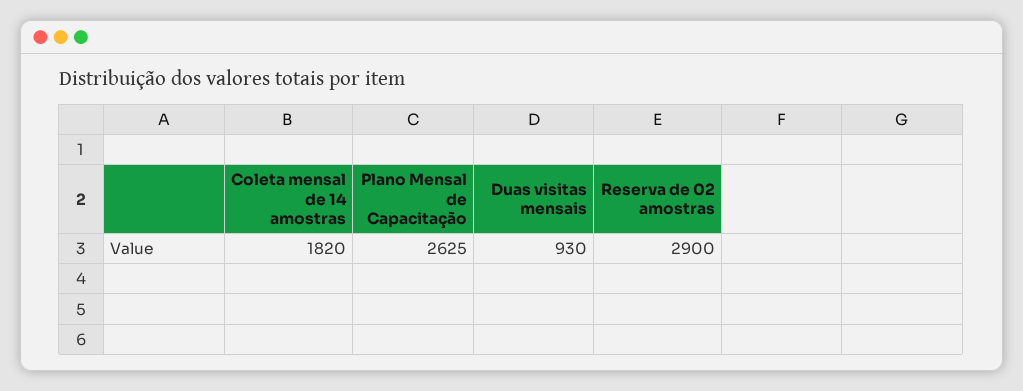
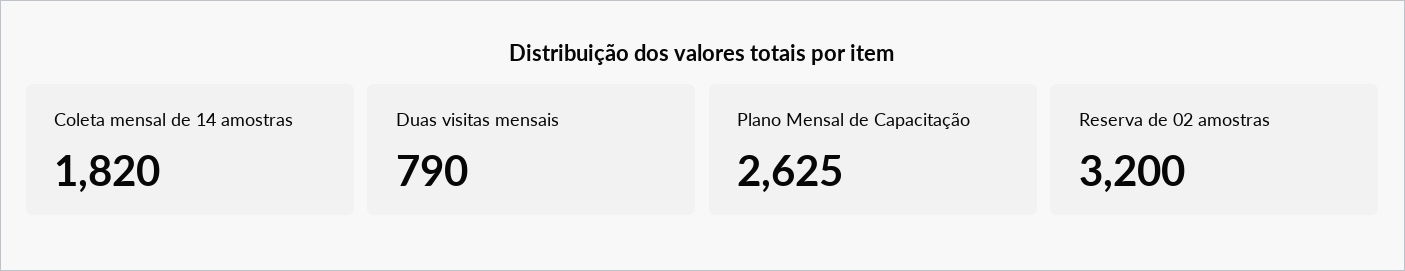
Duas visitas mensais: 930 -> 790
Reserva de 02 amostras: 2900 -> 3200

